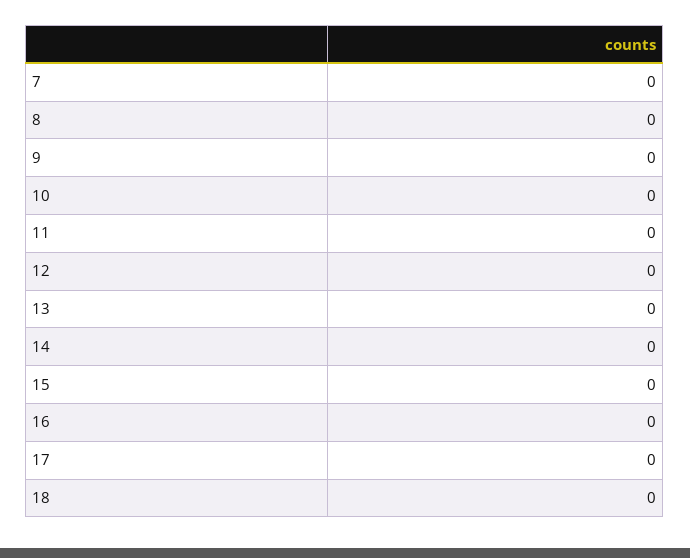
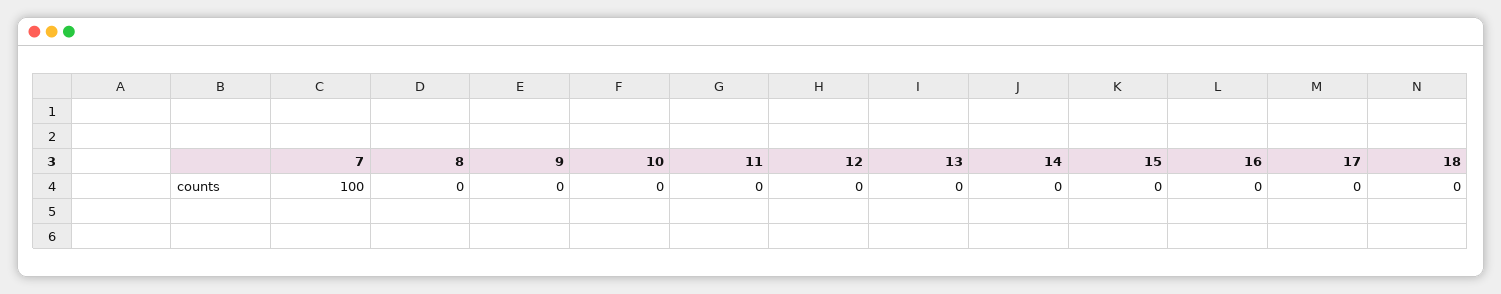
7: 0 -> 100

